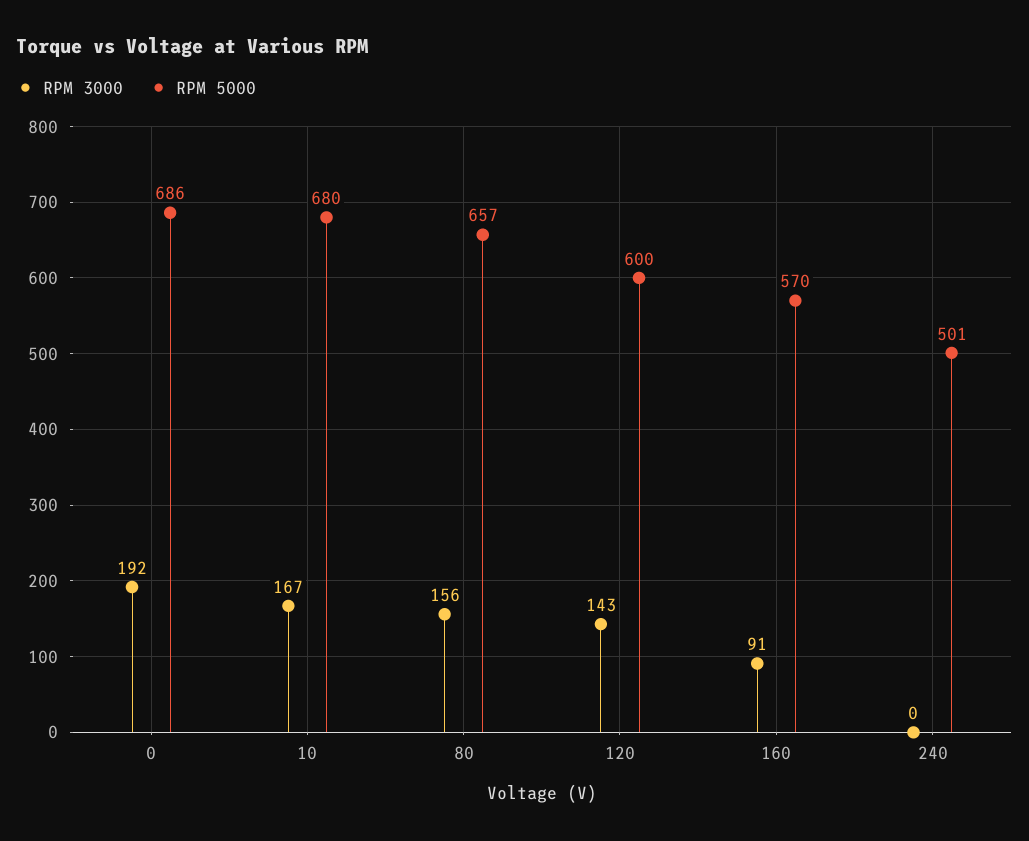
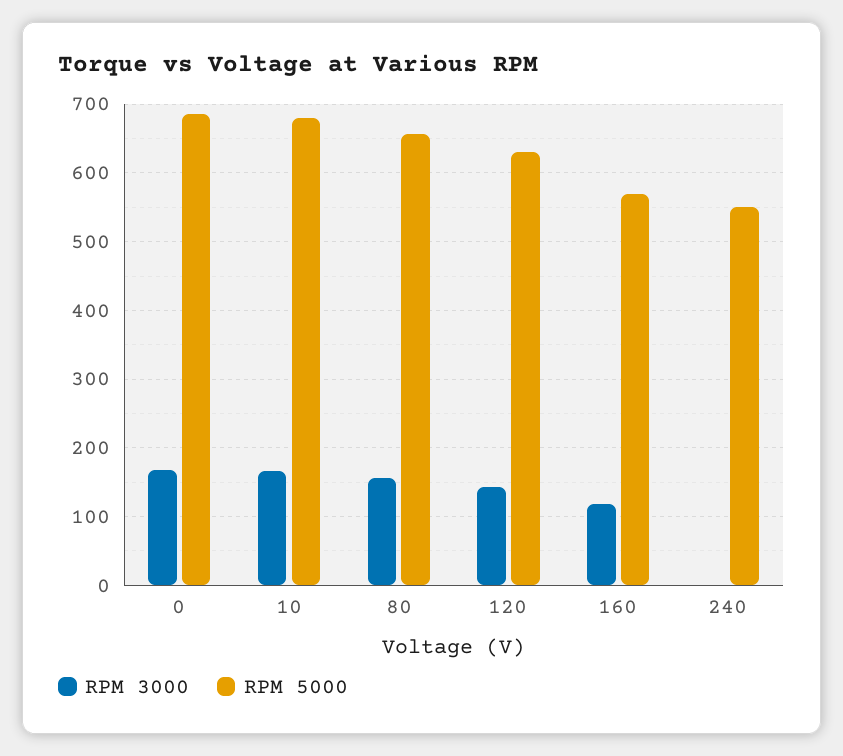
RPM 3000, 0: 192 -> 170
RPM 5000, 120: 600 -> 630
RPM 3000, 160: 91 -> 120
RPM 5000, 240: 501 -> 550

